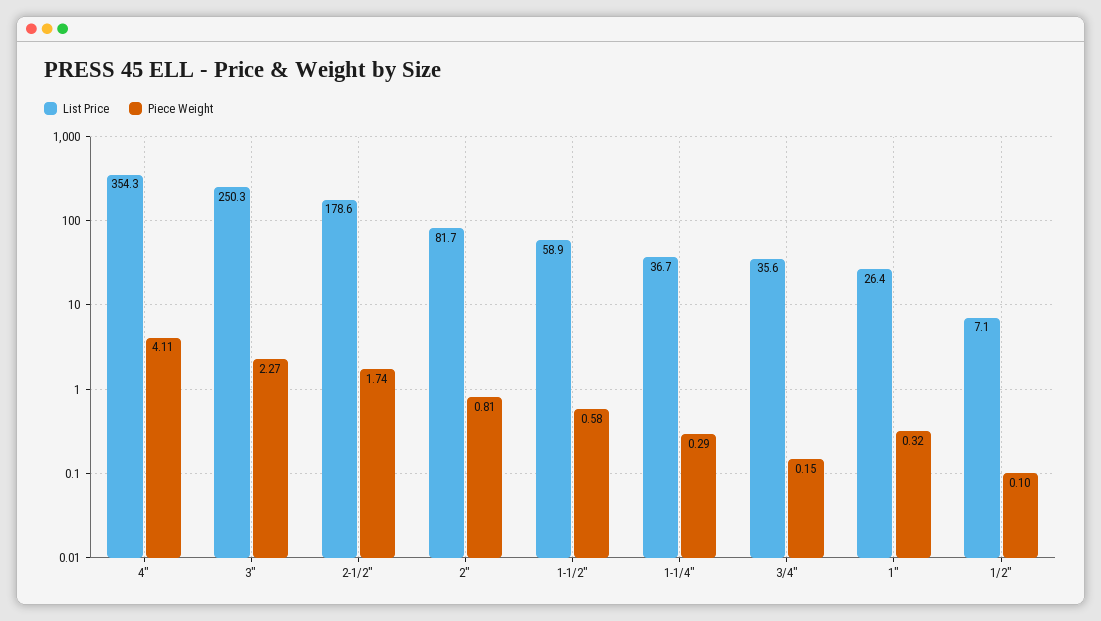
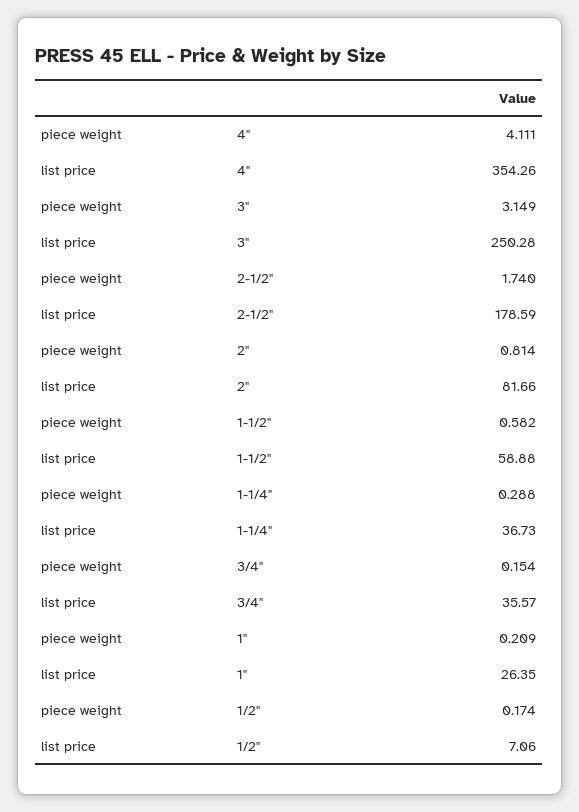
Piece Weight, 3": 2.27 -> 3.149
Piece Weight, 1": 0.32 -> 0.209
Piece Weight, 1/2": 0.1 -> 0.174

